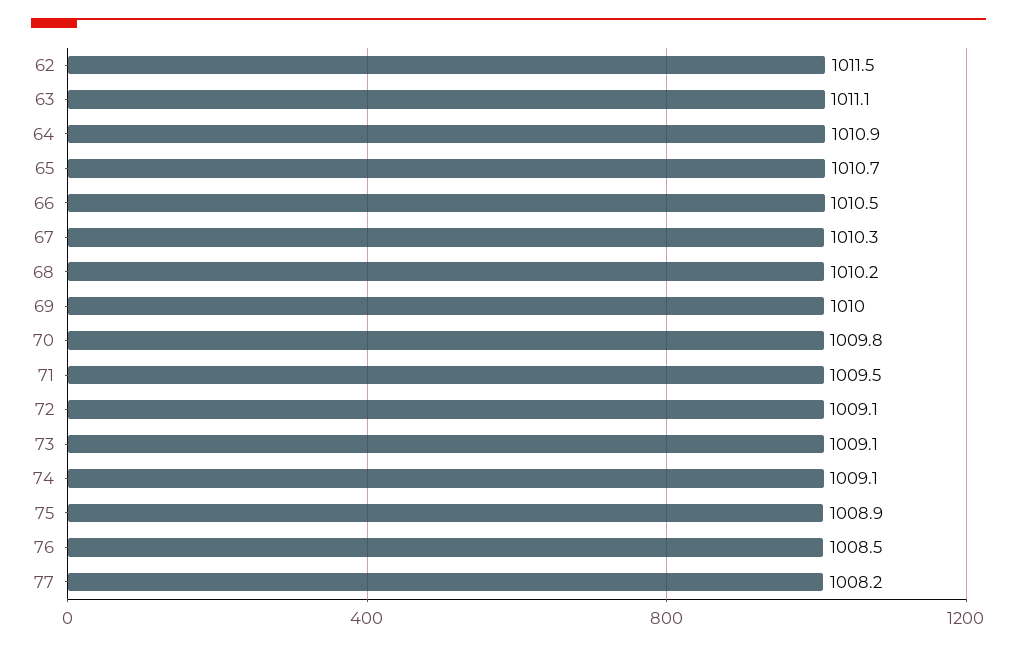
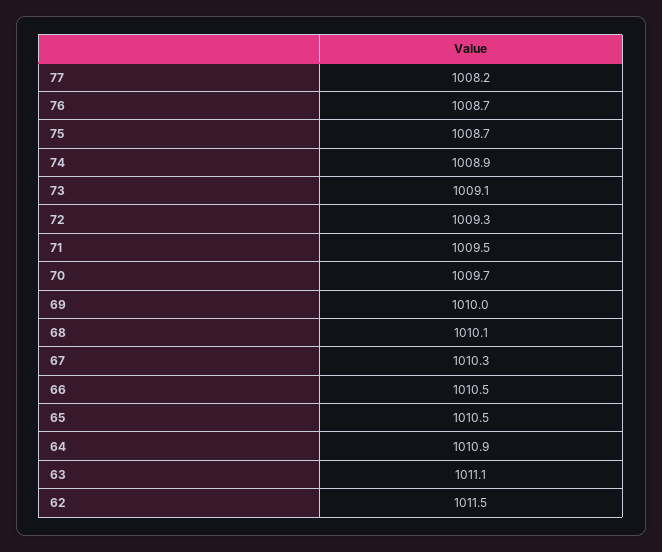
65: 1010.7 -> 1010.5
68: 1010.2 -> 1010.1
70: 1009.8 -> 1009.7
72: 1009.1 -> 1009.3
74: 1009.1 -> 1008.9
75: 1008.9 -> 1008.7
76: 1008.5 -> 1008.7

